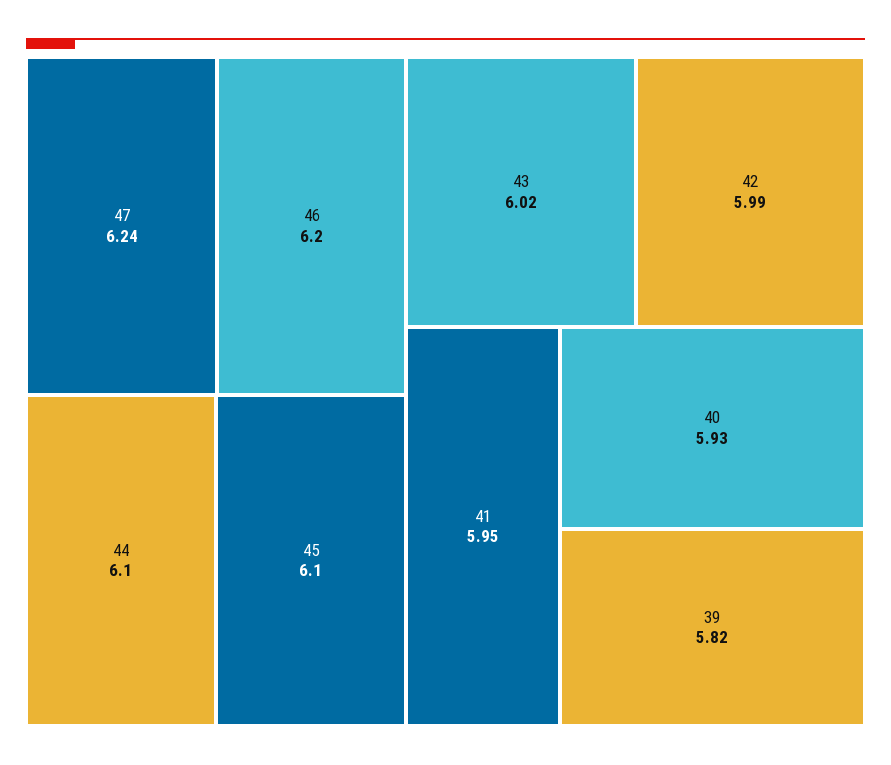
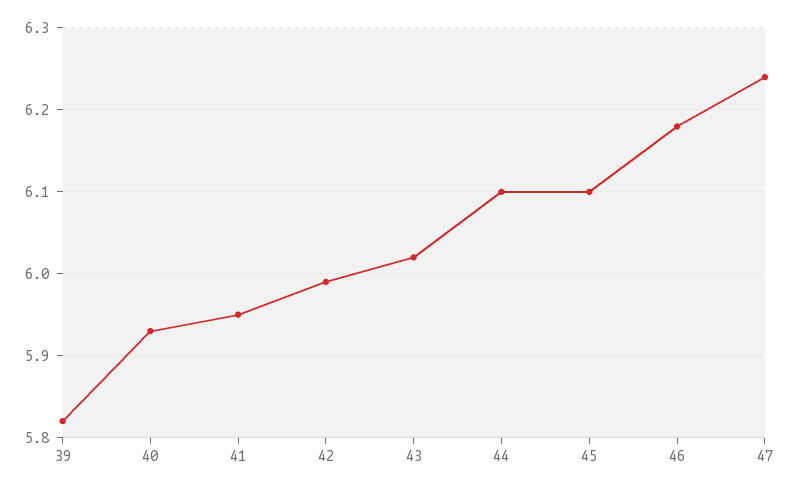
46: 6.2 -> 6.18

